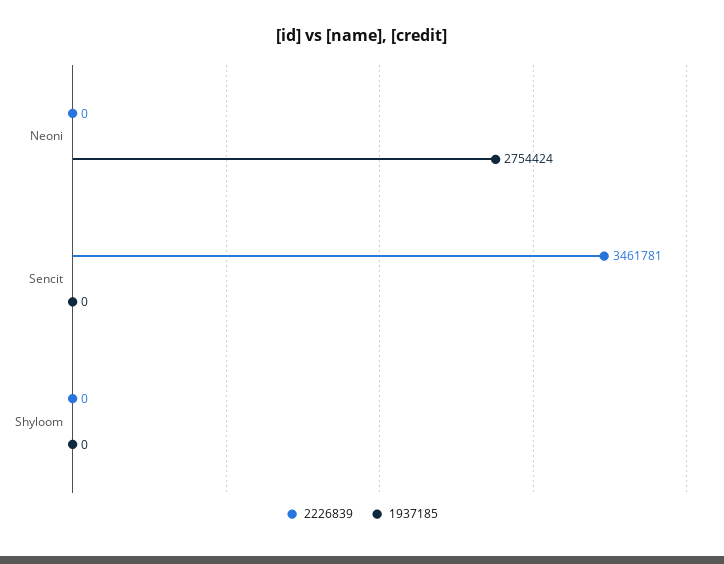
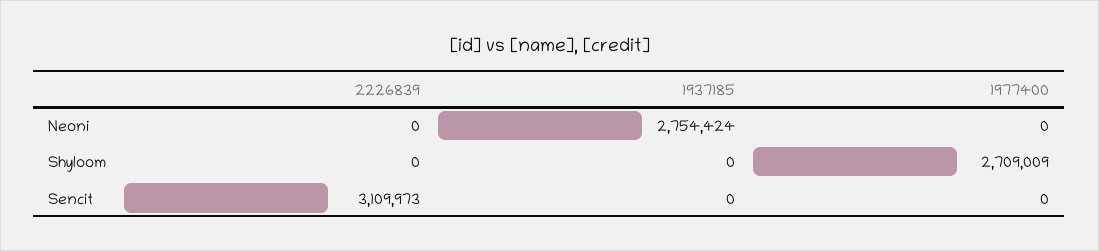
2226839, Sencit: 3461781 -> 3109973
1977400, Neoni: none -> 0
1977400, Shyloom: none -> 2709009
1977400, Sencit: none -> 0

